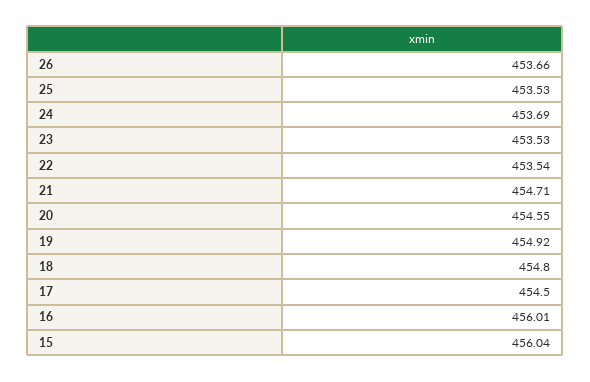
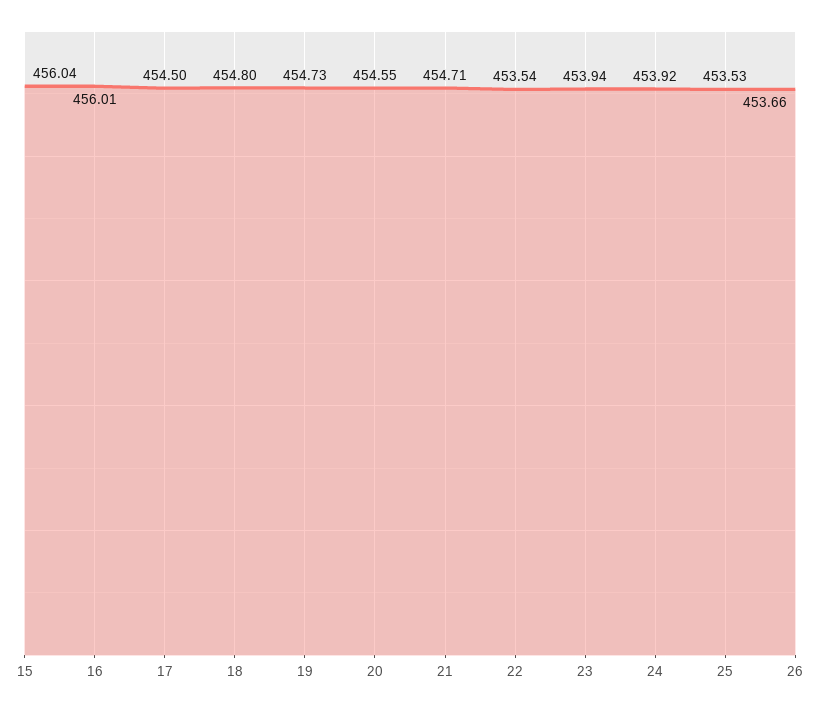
24: 453.69 -> 453.92
23: 453.53 -> 453.94
19: 454.92 -> 454.73

